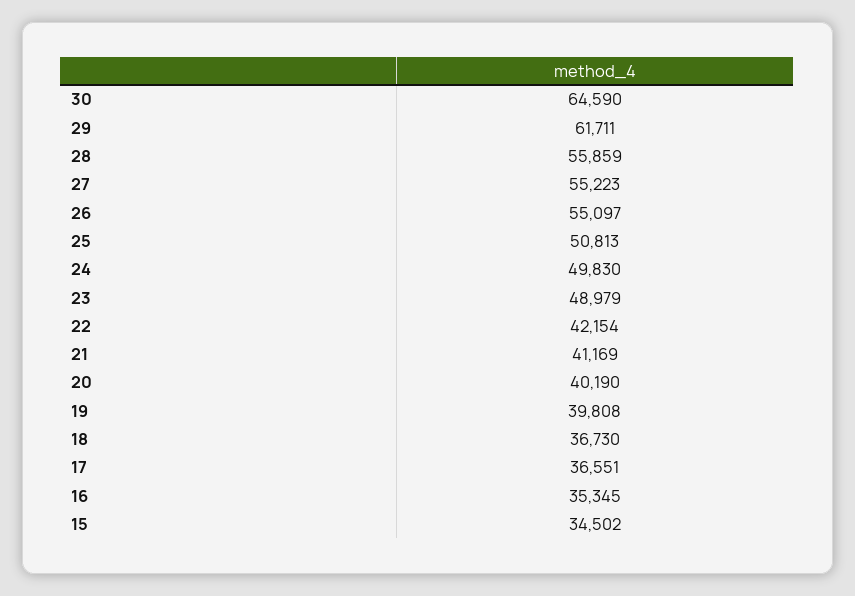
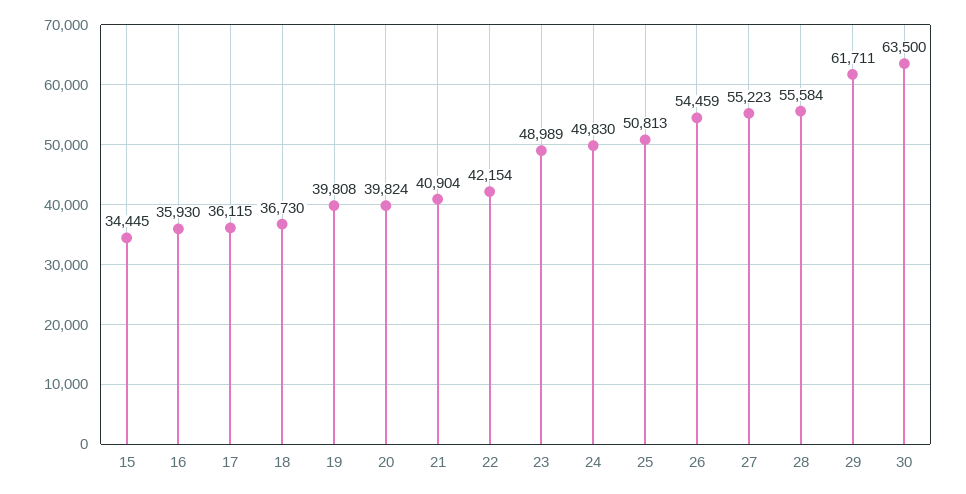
30: 64590 -> 63500
28: 55859 -> 55584
26: 55097 -> 54459
23: 48979 -> 48989
21: 41169 -> 40904
20: 40190 -> 39824
17: 36551 -> 36115
16: 35345 -> 35930
15: 34502 -> 34445

